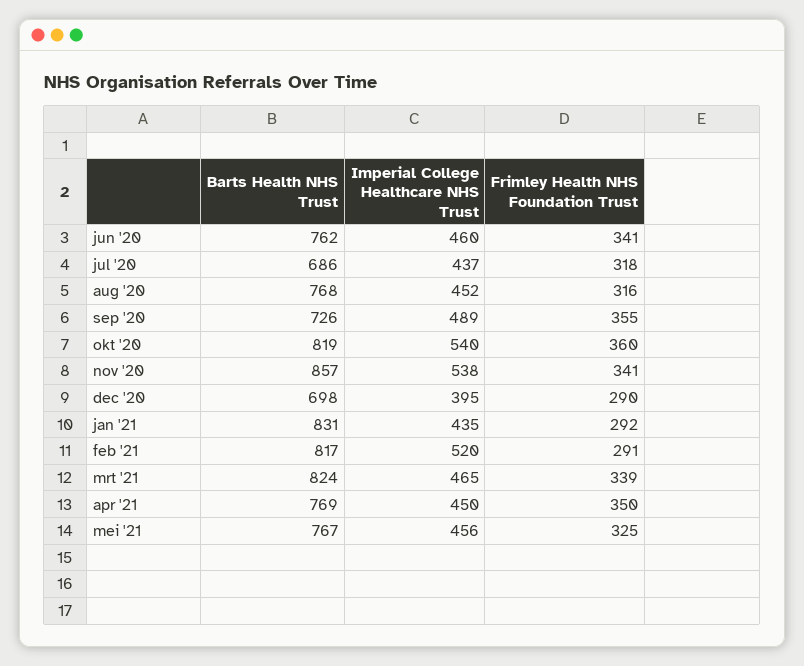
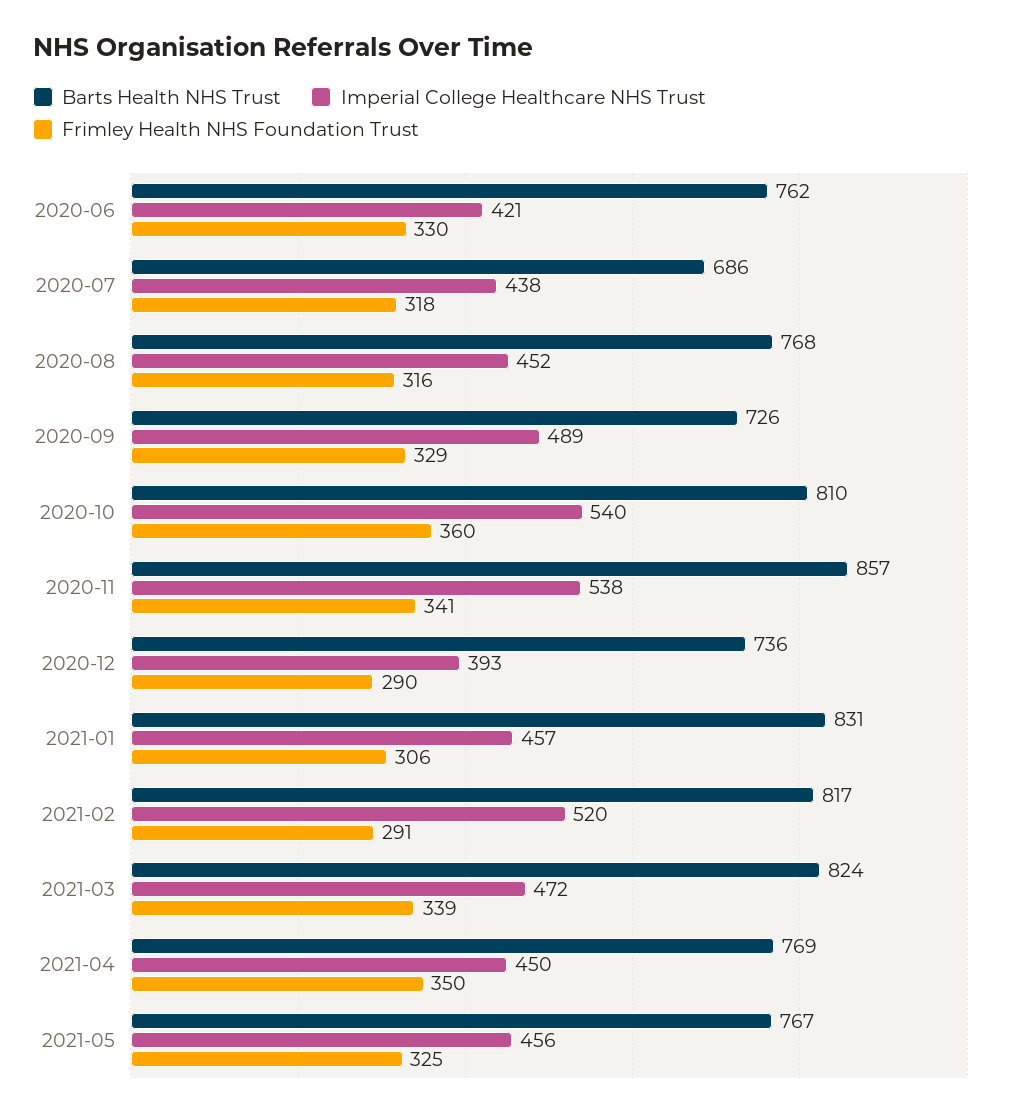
Imperial College Healthcare NHS Trust, jun '20: 460 -> 421
Frimley Health NHS Foundation Trust, jun '20: 341 -> 330
Imperial College Healthcare NHS Trust, jul '20: 437 -> 438
Frimley Health NHS Foundation Trust, sep '20: 355 -> 329
Barts Health NHS Trust, okt '20: 819 -> 810
Barts Health NHS Trust, dec '20: 698 -> 736
Imperial College Healthcare NHS Trust, dec '20: 395 -> 393
Imperial College Healthcare NHS Trust, jan '21: 435 -> 457
Frimley Health NHS Foundation Trust, jan '21: 292 -> 306
Imperial College Healthcare NHS Trust, mrt '21: 465 -> 472

